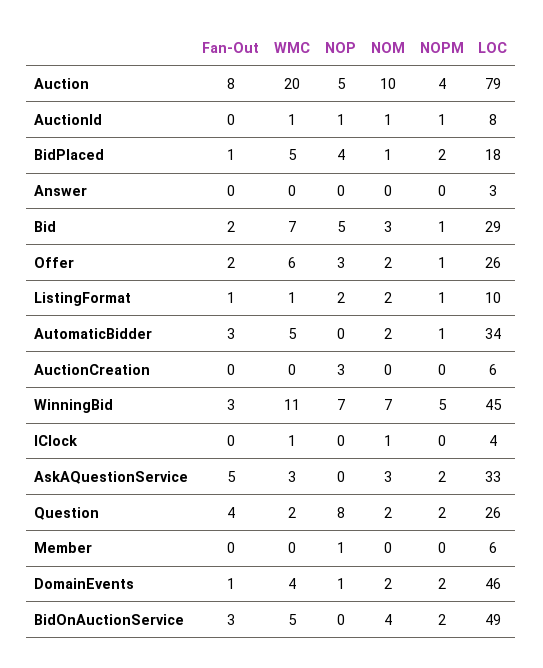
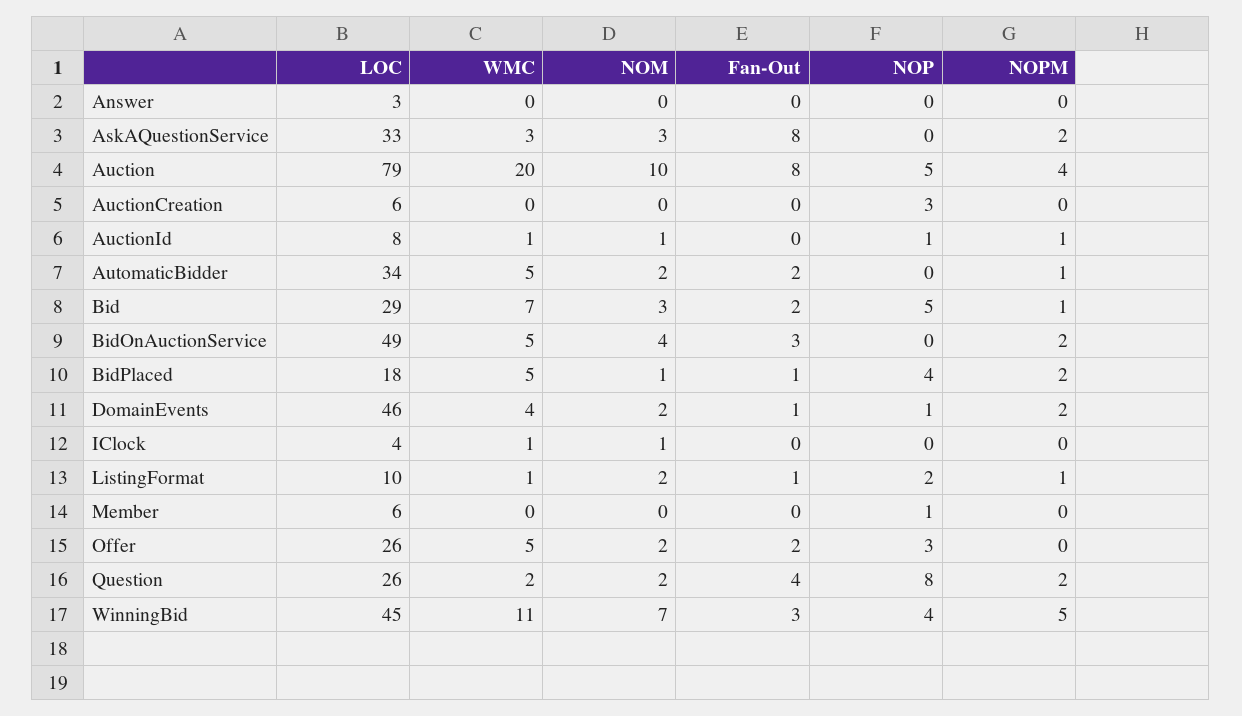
WMC, Offer: 6 -> 5
NOPM, Offer: 1 -> 0
Fan-Out, AutomaticBidder: 3 -> 2
NOP, WinningBid: 7 -> 4
Fan-Out, AskAQuestionService: 5 -> 8

